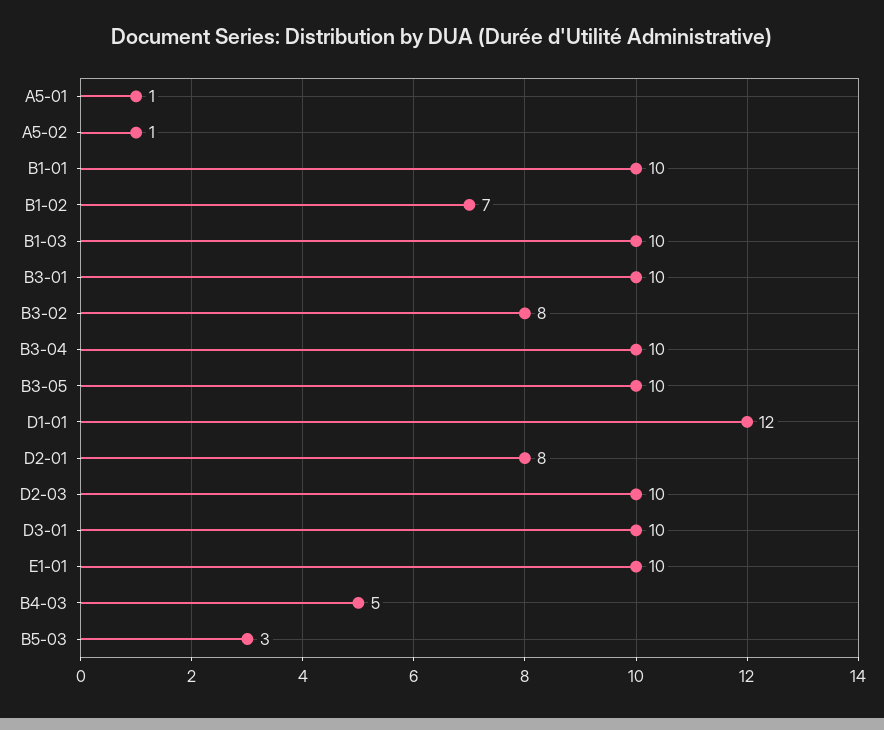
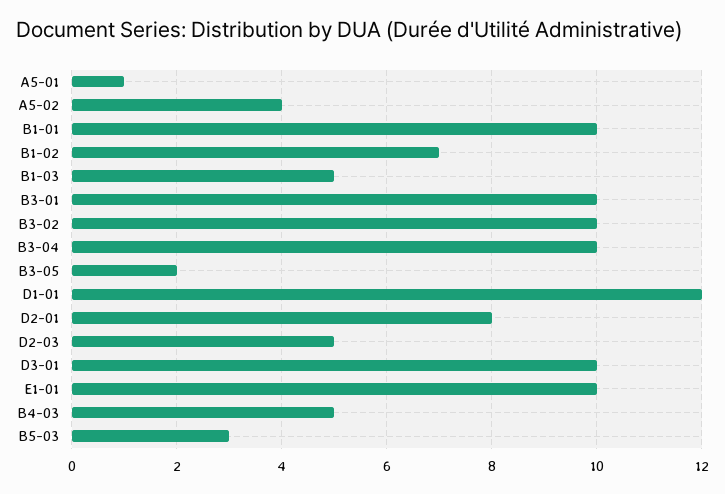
A5-02: 1 -> 4
B1-03: 10 -> 5
B3-02: 8 -> 10
B3-05: 10 -> 2
D2-03: 10 -> 5

